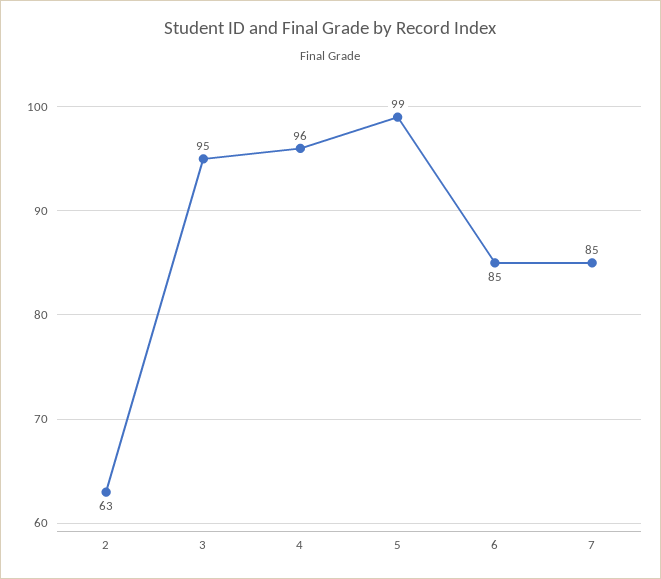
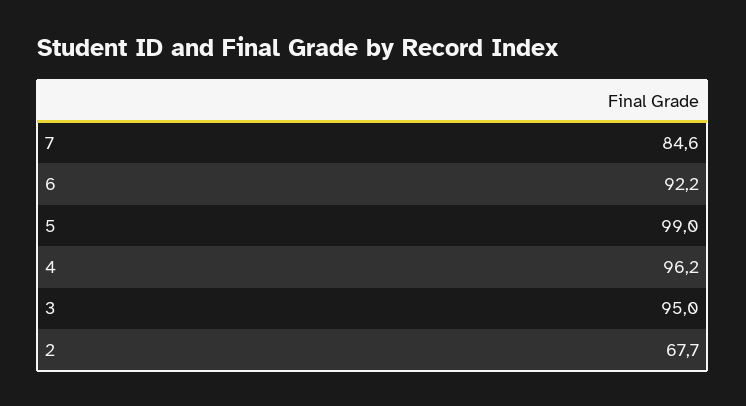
2: 63 -> 67.7
6: 85 -> 92.2

